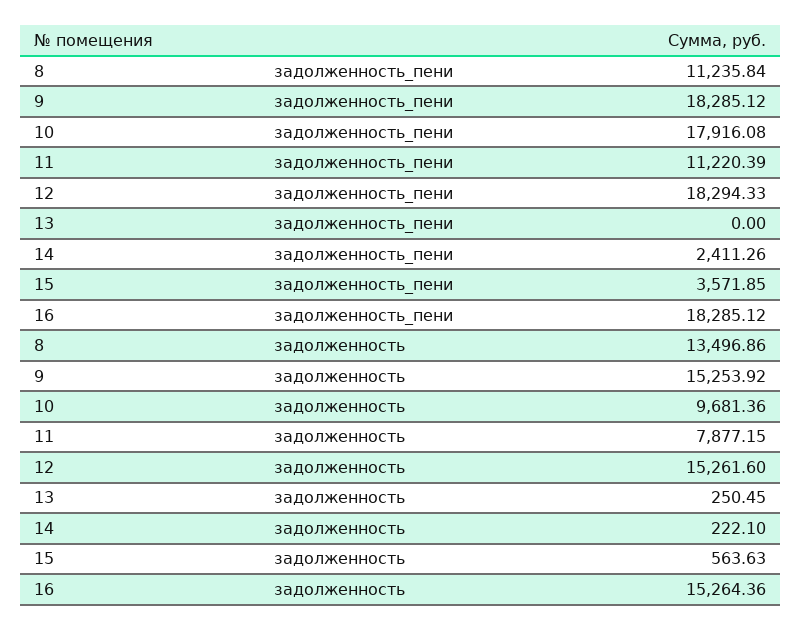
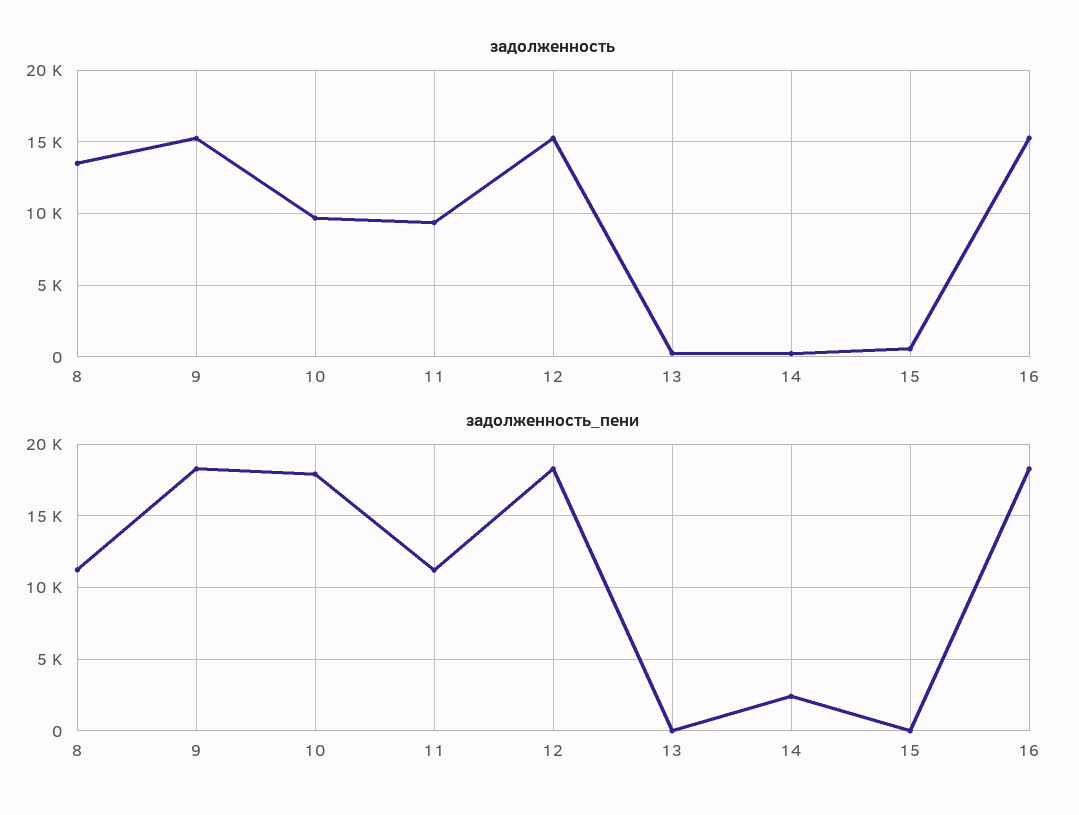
задолженность_пени, 15: 3571.85 -> 0
задолженность, 11: 7877.15 -> 9500

